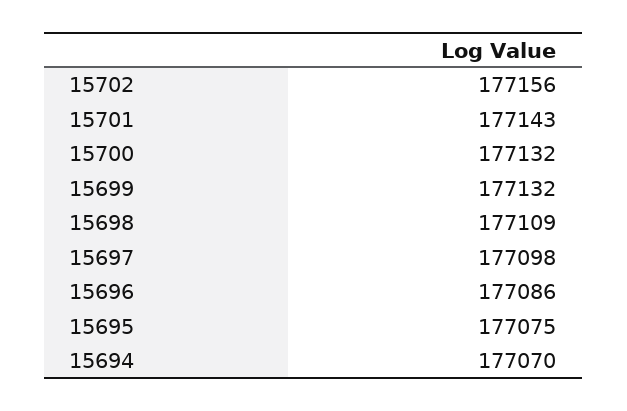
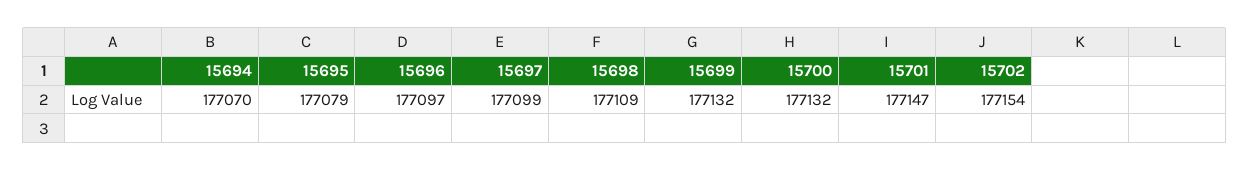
15702: 177156 -> 177154
15701: 177143 -> 177147
15697: 177098 -> 177099
15696: 177086 -> 177097
15695: 177075 -> 177079

